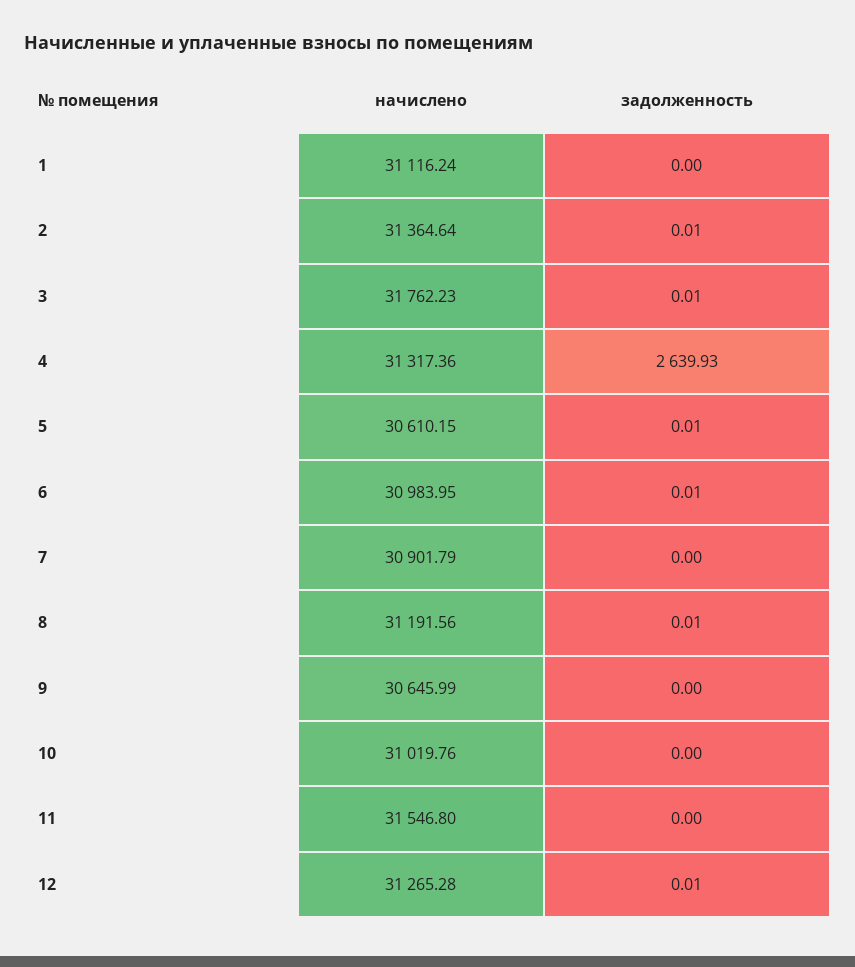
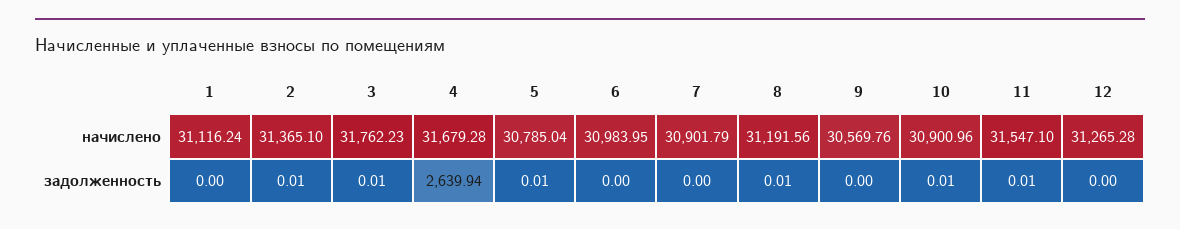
начислено, 2: 31364.64 -> 31365.1
начислено, 4: 31317.36 -> 31679.28
задолженность, 4: 2639.93 -> 2639.94
начислено, 5: 30610.15 -> 30785.04
задолженность, 6: 0.01 -> 0
начислено, 9: 30645.99 -> 30569.76
начислено, 10: 31019.76 -> 30900.96
задолженность, 10: 0 -> 0.01
начислено, 11: 31546.8 -> 31547.1
задолженность, 11: 0 -> 0.01
задолженность, 12: 0.01 -> 0

